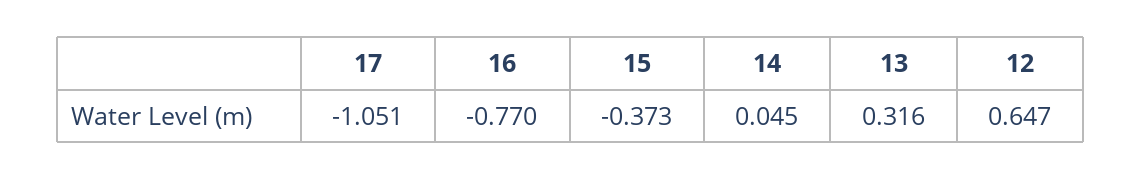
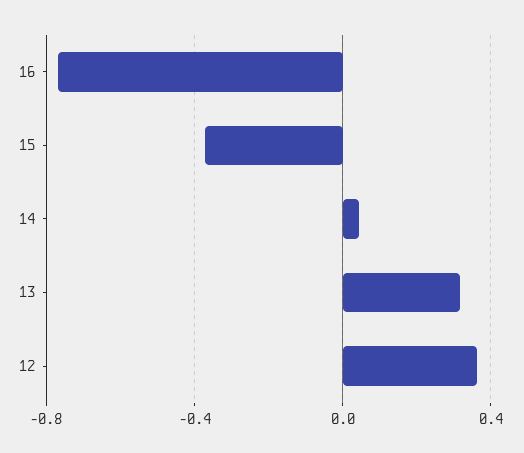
17: -1.051 -> none
12: 0.647 -> 0.35

